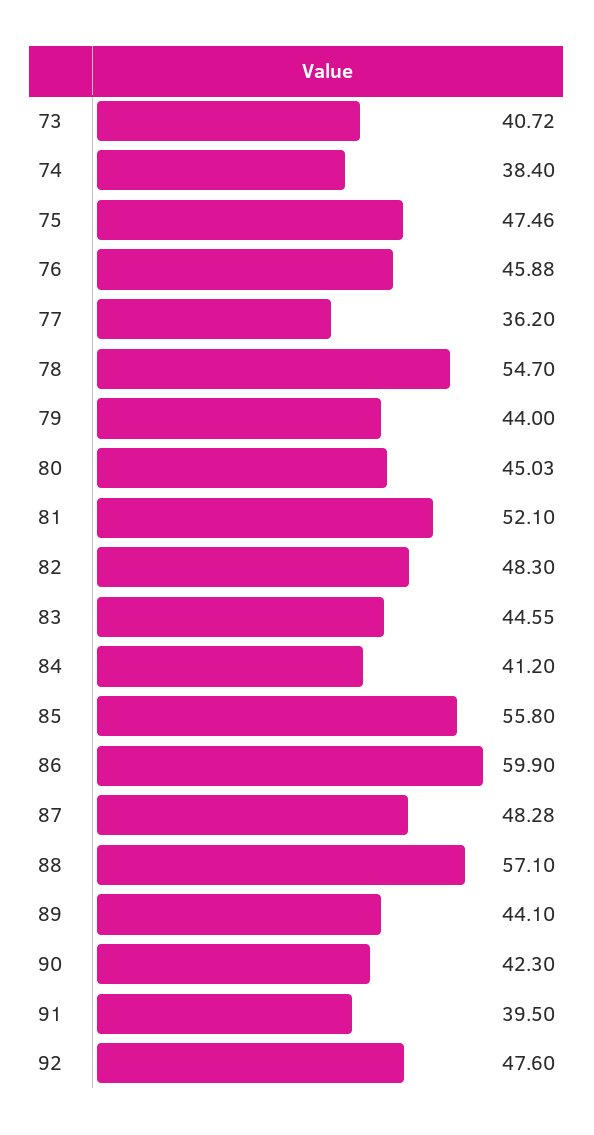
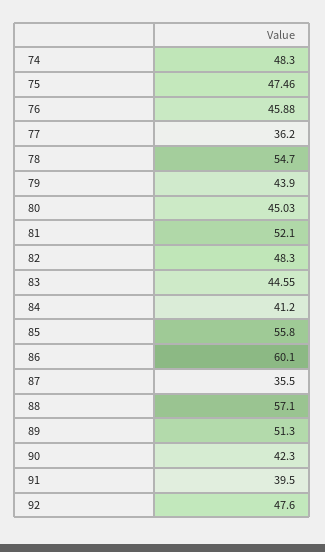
73: 40.72 -> none
74: 38.4 -> 48.3
79: 44 -> 43.9
86: 59.9 -> 60.1
87: 48.28 -> 35.5
89: 44.1 -> 51.3

